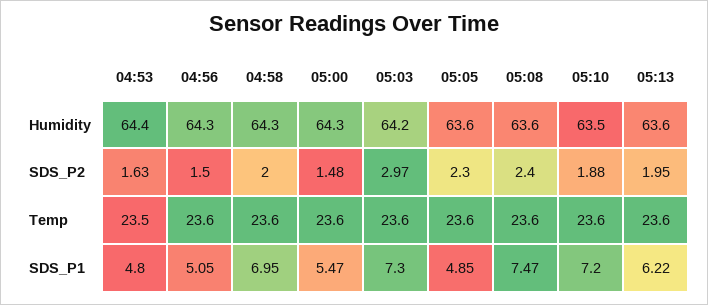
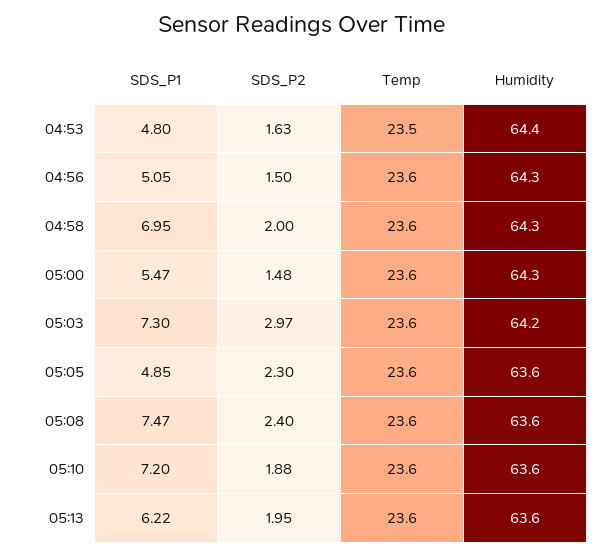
05:10, Humidity: 63.5 -> 63.6

